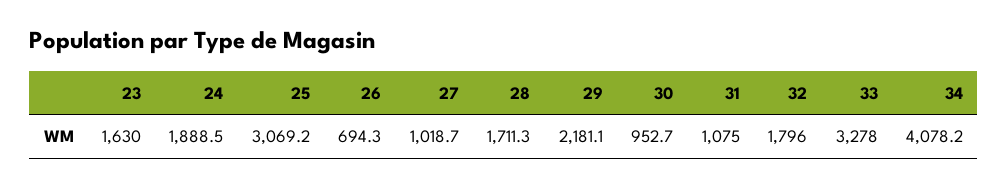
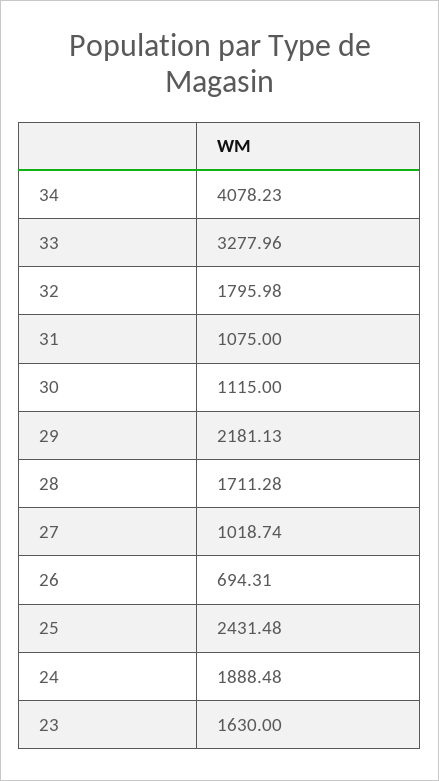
25: 3069.2 -> 2431.48
30: 952.7 -> 1115

